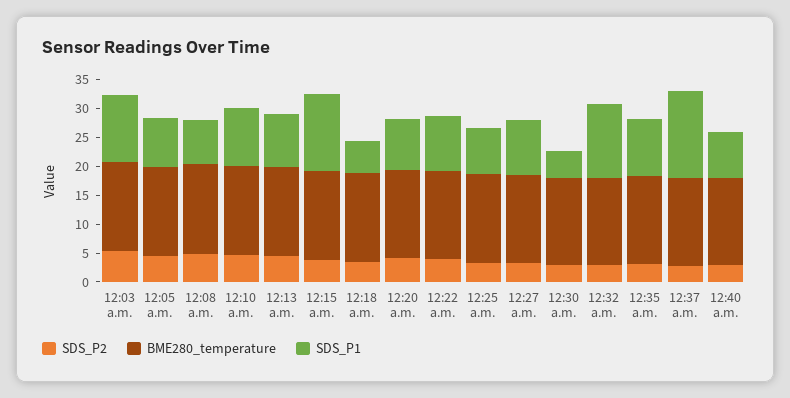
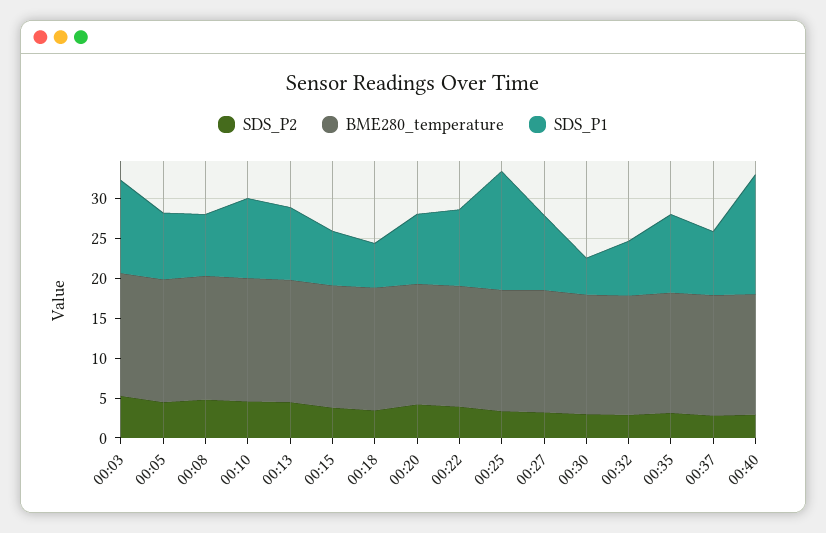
SDS_P1, 12:15 a.m.: 12.5 -> 7.5
SDS_P1, 12:25 a.m.: 7.5 -> 15
SDS_P1, 12:32 a.m.: 12.5 -> 7.5
SDS_P1, 12:37 a.m.: 15 -> 7.5
SDS_P1, 12:40 a.m.: 7.5 -> 15

